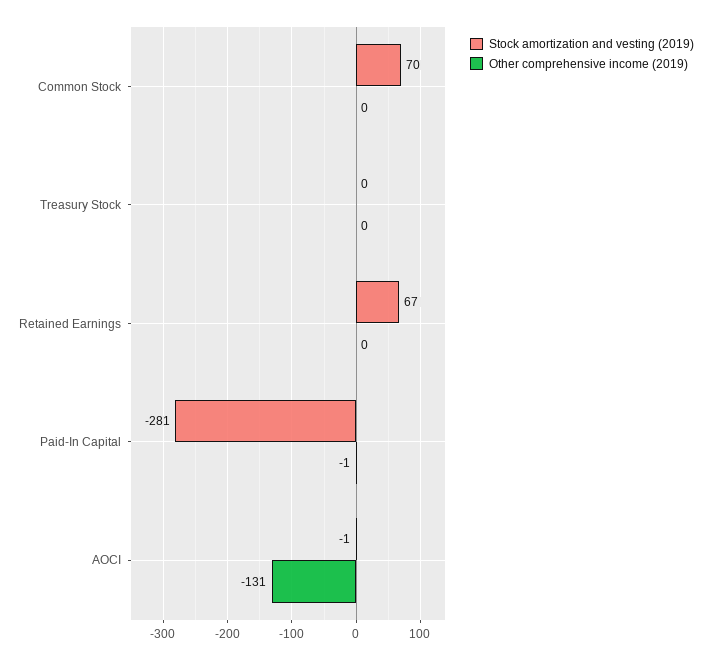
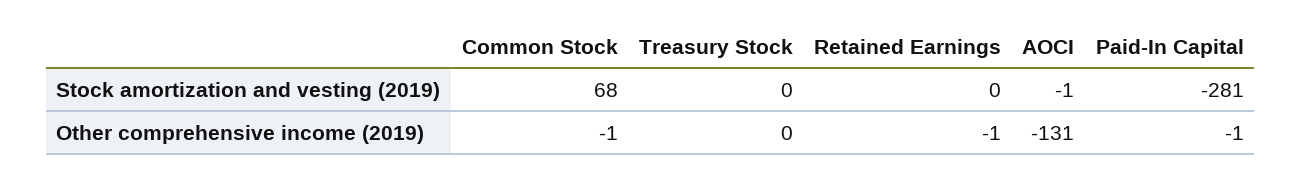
Stock amortization and vesting (2019), Common Stock: 70 -> 68
Other comprehensive income (2019), Common Stock: 0 -> -1
Stock amortization and vesting (2019), Retained Earnings: 67 -> 0
Other comprehensive income (2019), Retained Earnings: 0 -> -1

